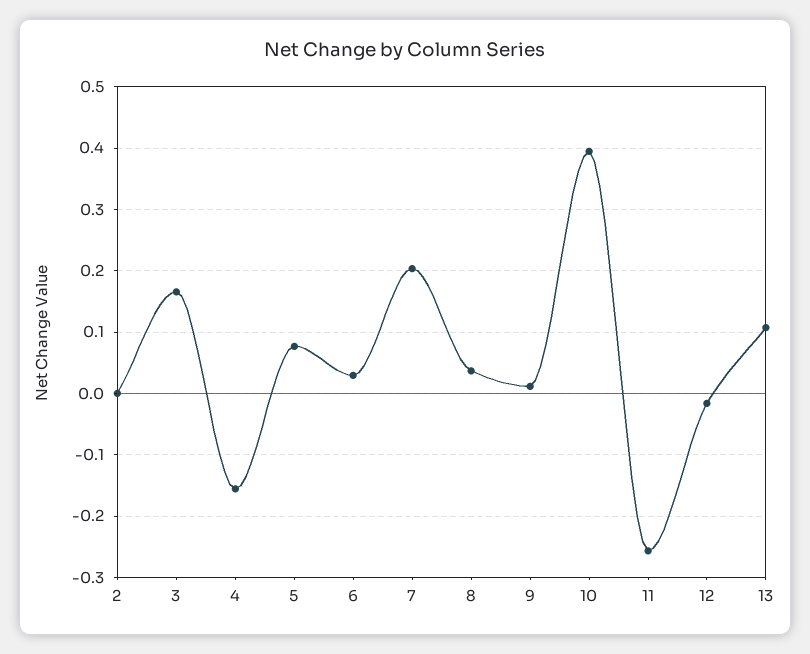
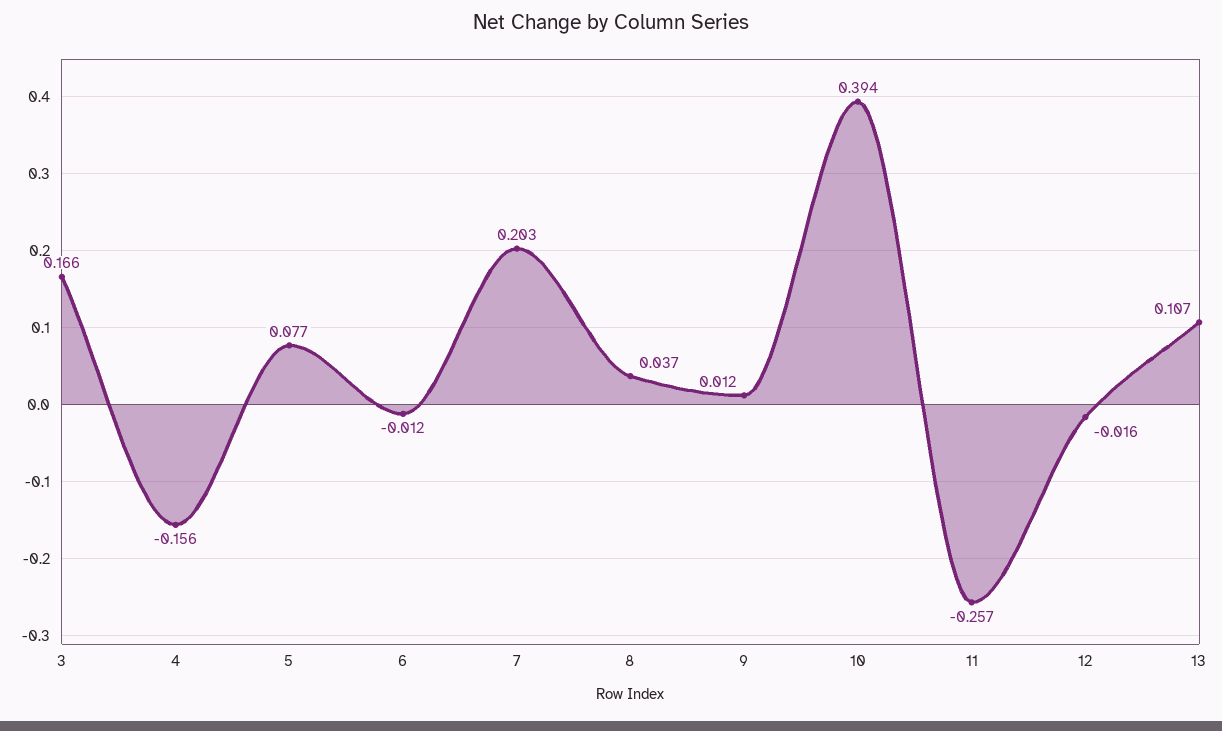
2: 0 -> none
6: 0.03 -> -0.012

